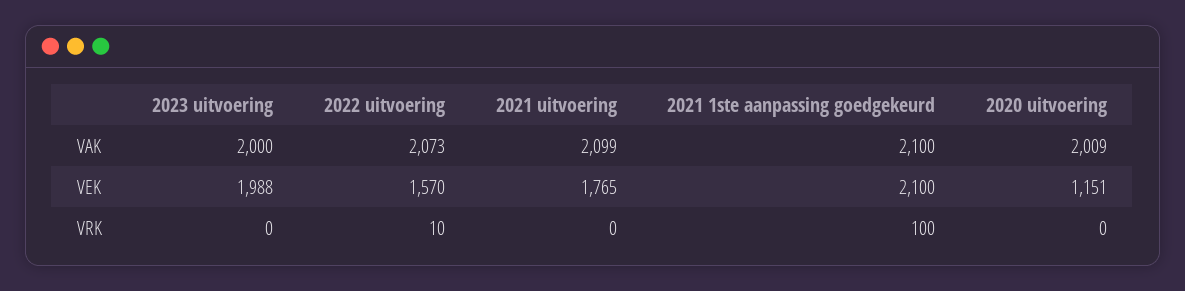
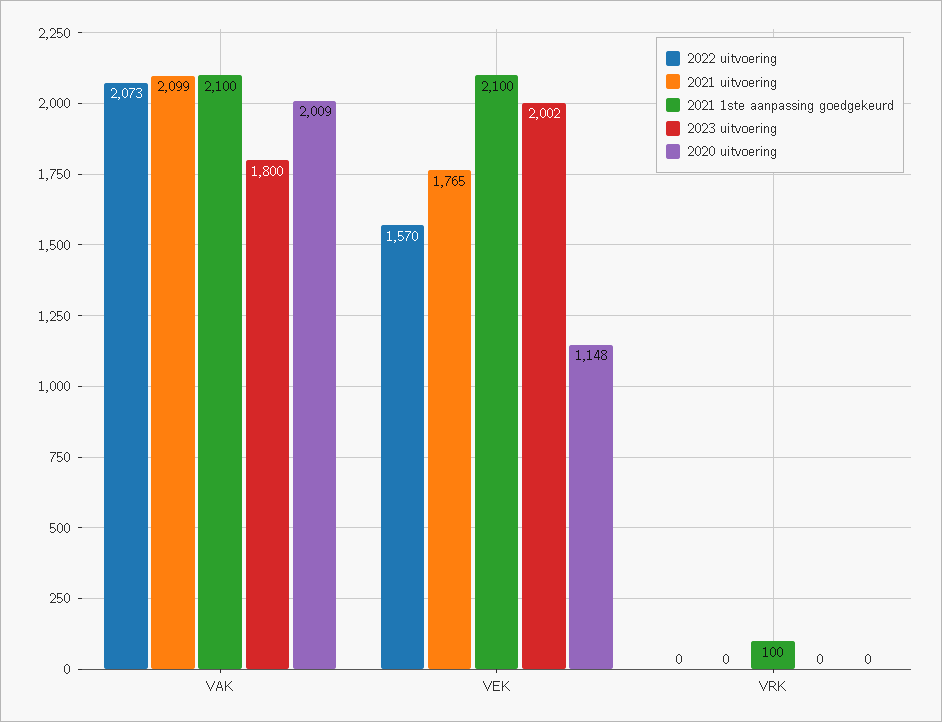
2023 uitvoering, VAK: 2000 -> 1800
2023 uitvoering, VEK: 1988 -> 2002
2020 uitvoering, VEK: 1151 -> 1148
2022 uitvoering, VRK: 10 -> 0

